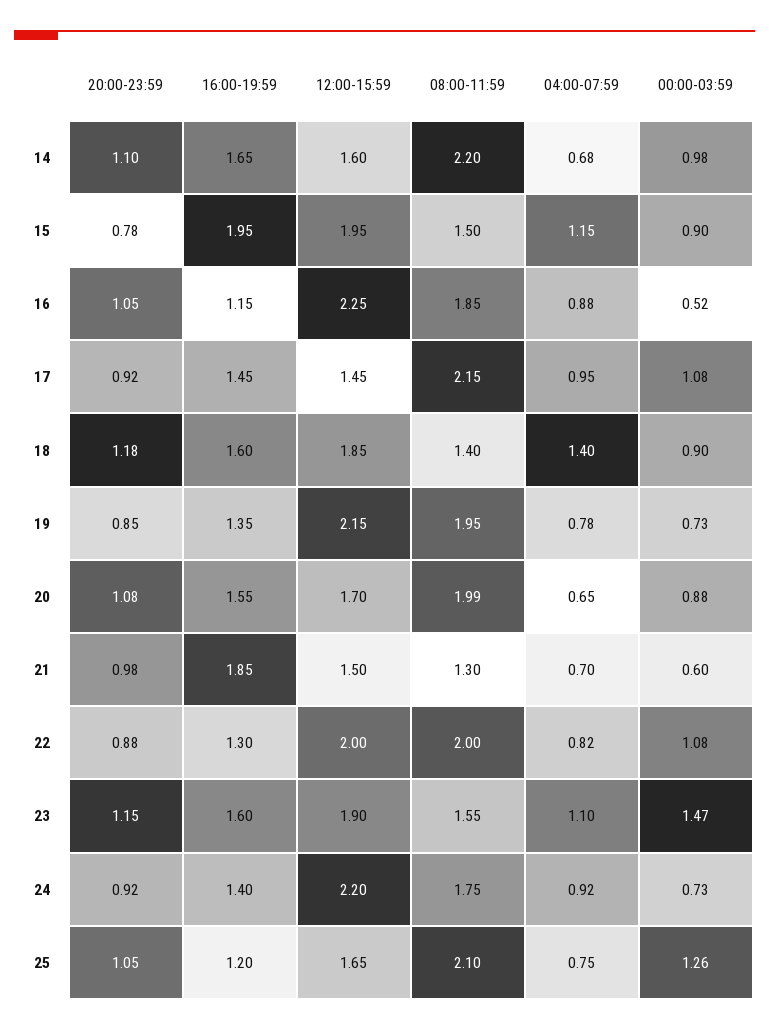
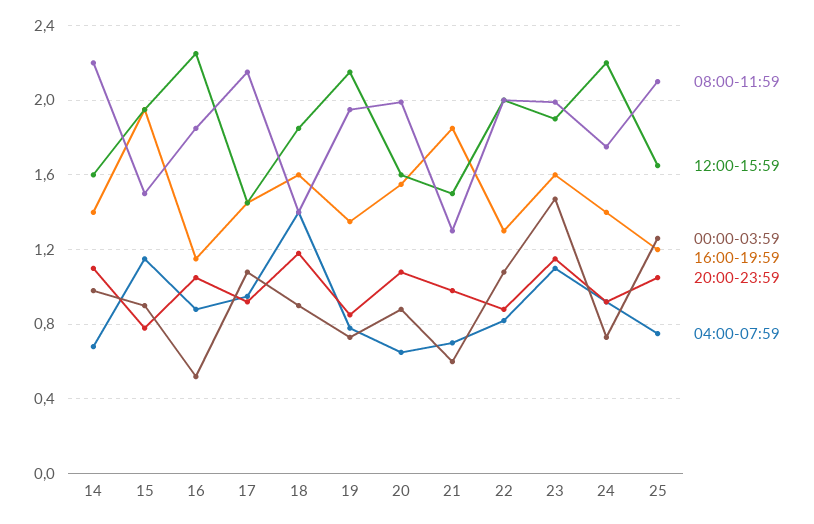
16:00-19:59, 14: 1.65 -> 1.4
12:00-15:59, 20: 1.7 -> 1.6
08:00-11:59, 23: 1.55 -> 2

